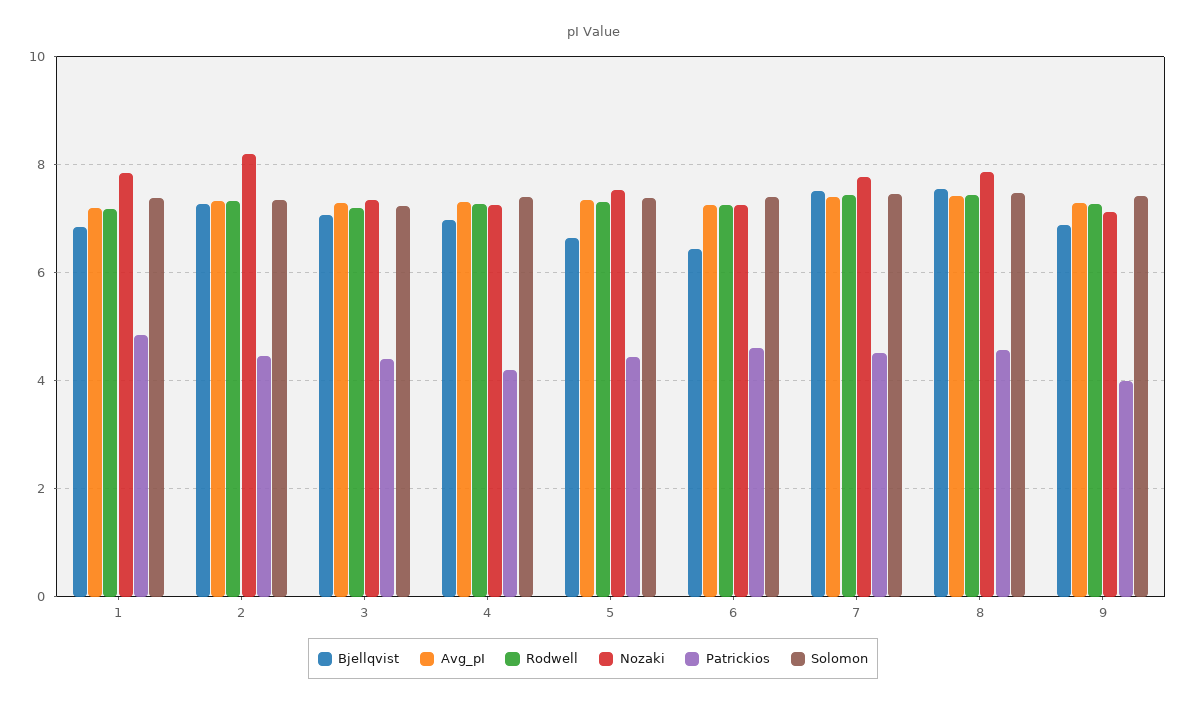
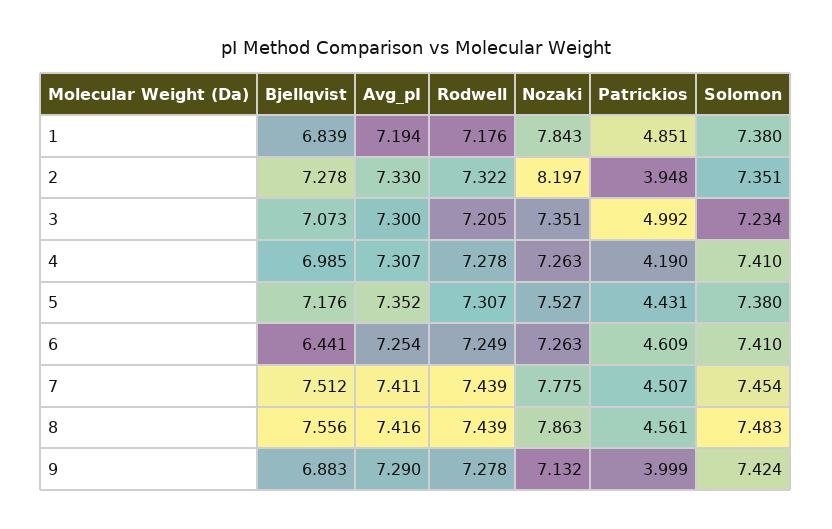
Patrickios, 2: 4.4 -> 3.948
Patrickios, 3: 4.4 -> 4.992
Bjellqvist, 5: 6.6 -> 7.176

